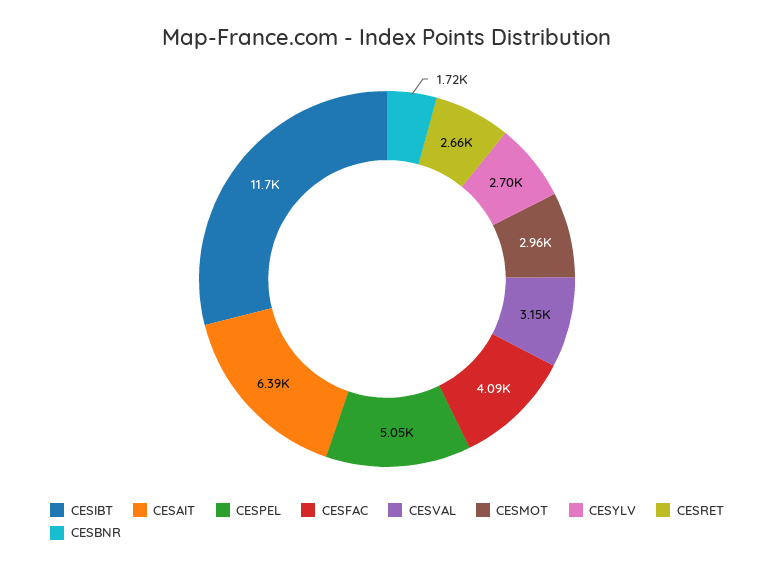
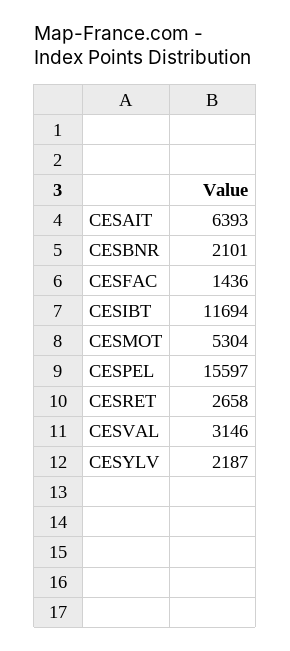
CESPEL: 5050 -> 15597
CESFAC: 4090 -> 1436
CESMOT: 2960 -> 5304
CESYLV: 2700 -> 2187
CESBNR: 1720 -> 2101

